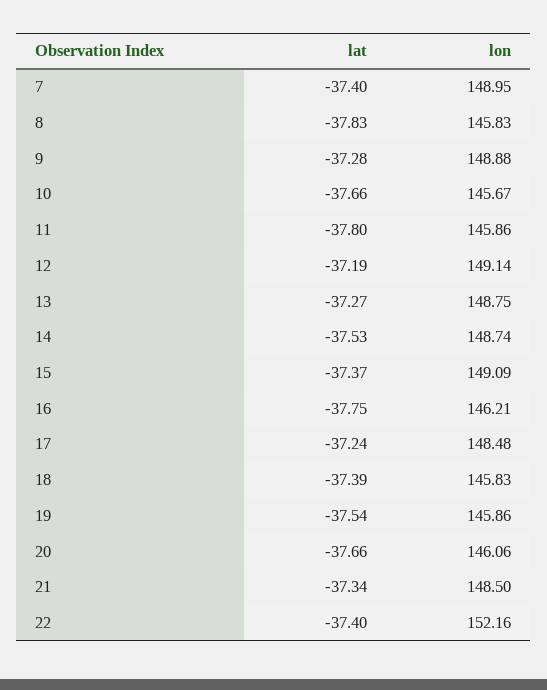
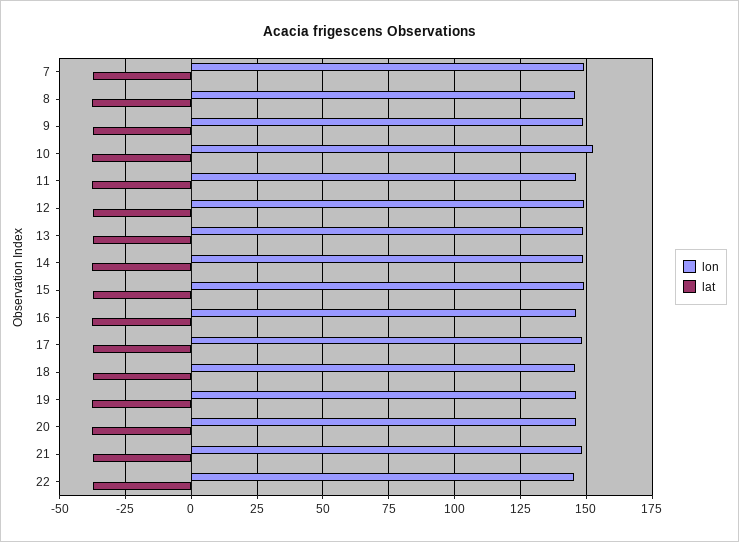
lon, 10: 145.67 -> 152.5
lon, 22: 152.16 -> 145

